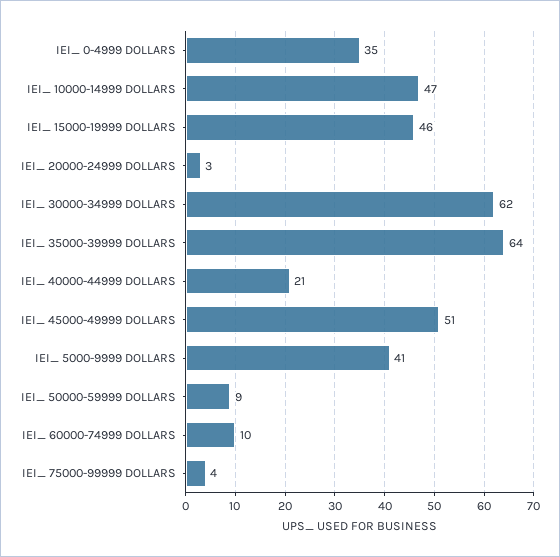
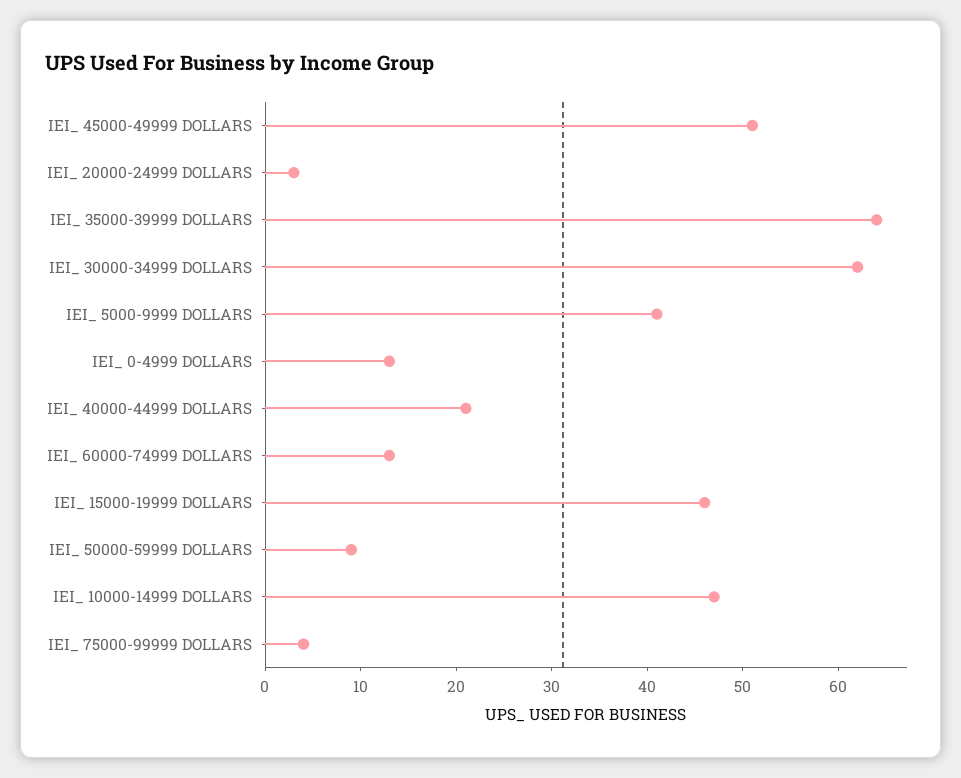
IEI_ 0-4999 DOLLARS: 35 -> 13
IEI_ 60000-74999 DOLLARS: 10 -> 13

